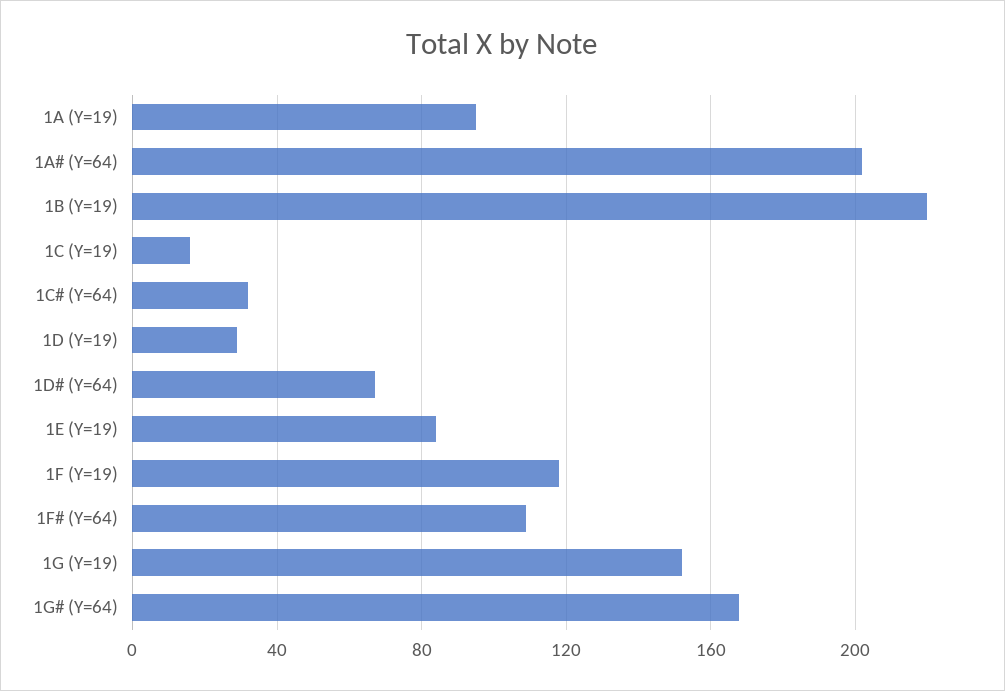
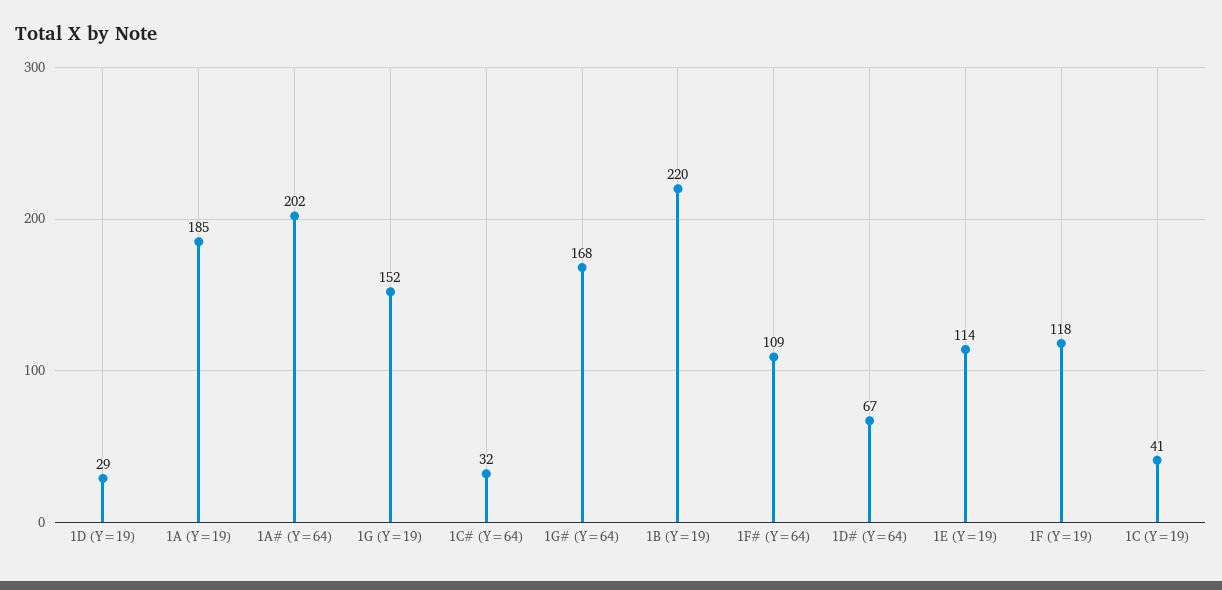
1A (Y=19): 95 -> 185
1C (Y=19): 15 -> 41
1E (Y=19): 85 -> 114

